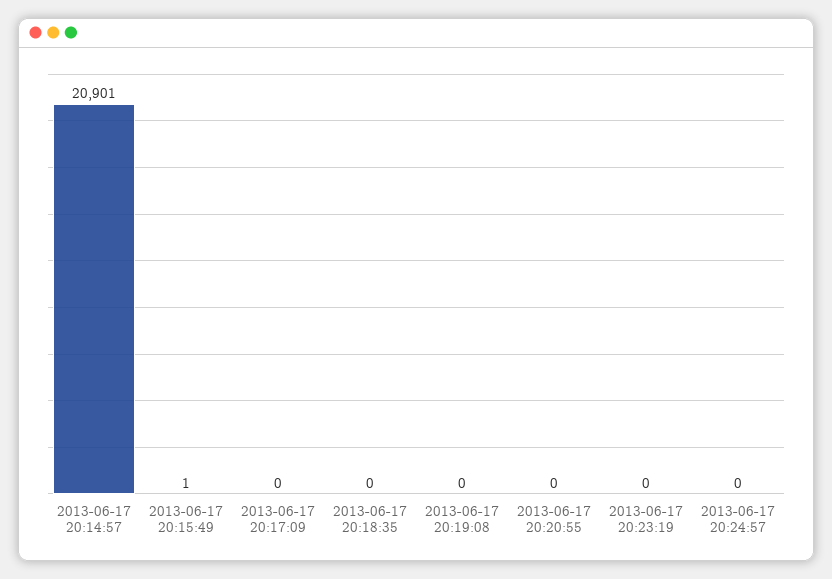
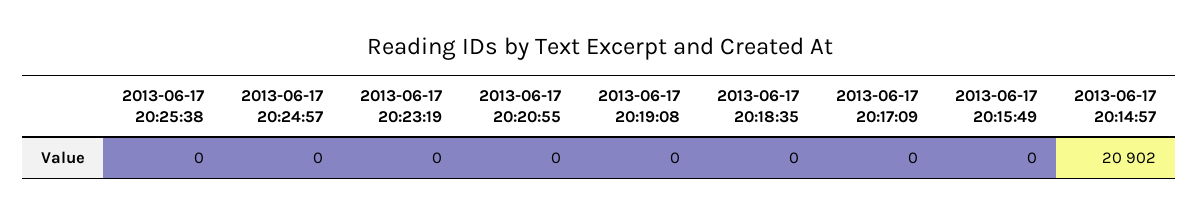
2013-06-17 20:14:57: 20901 -> 20902
2013-06-17 20:15:49: 1 -> 0
2013-06-17 20:25:38: none -> 0

